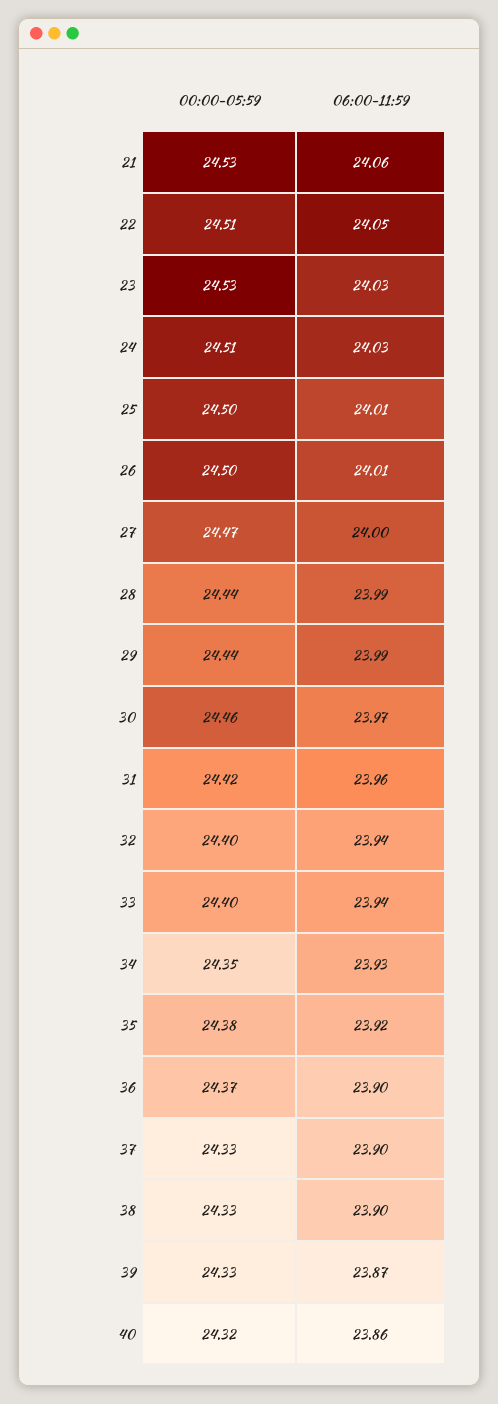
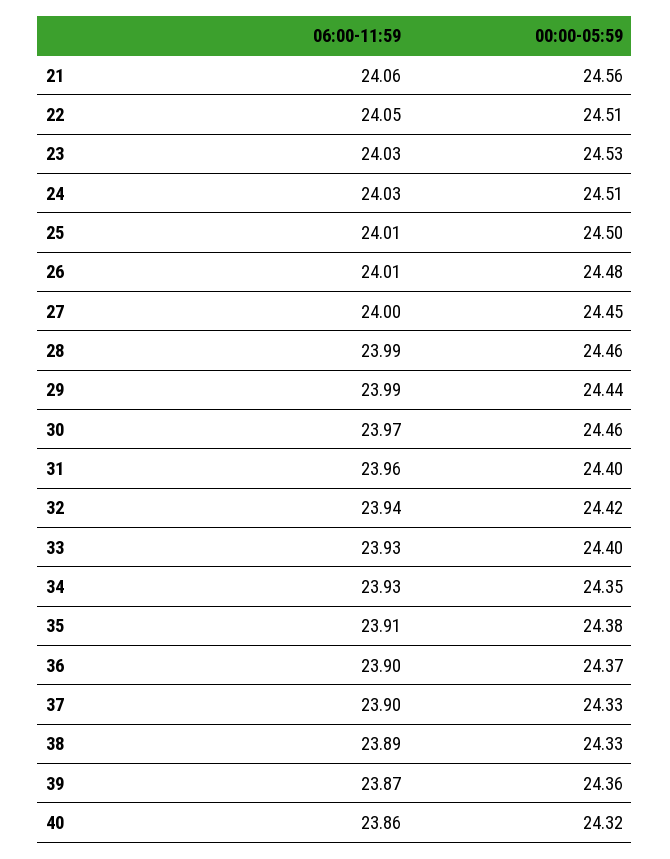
00:00-05:59, 21: 24.53 -> 24.56
00:00-05:59, 26: 24.5 -> 24.48
00:00-05:59, 27: 24.47 -> 24.45
00:00-05:59, 28: 24.44 -> 24.46
00:00-05:59, 31: 24.42 -> 24.4
00:00-05:59, 32: 24.4 -> 24.42
06:00-11:59, 33: 23.94 -> 23.93
06:00-11:59, 35: 23.92 -> 23.91
06:00-11:59, 38: 23.9 -> 23.89
00:00-05:59, 39: 24.33 -> 24.36

